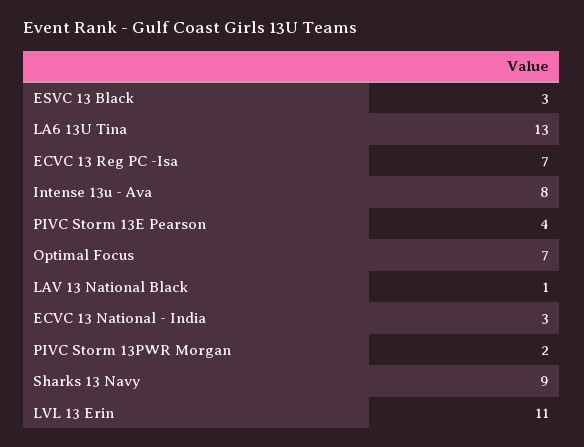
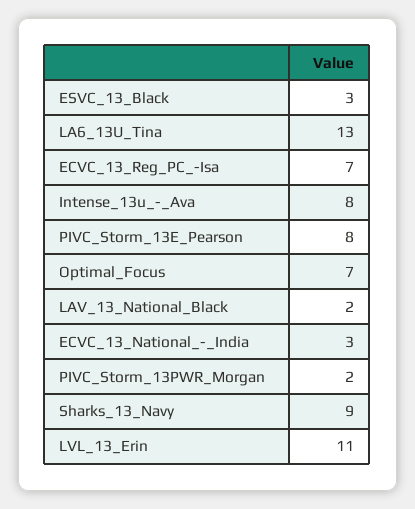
PIVC Storm 13E Pearson: 4 -> 8
LAV 13 National Black: 1 -> 2

